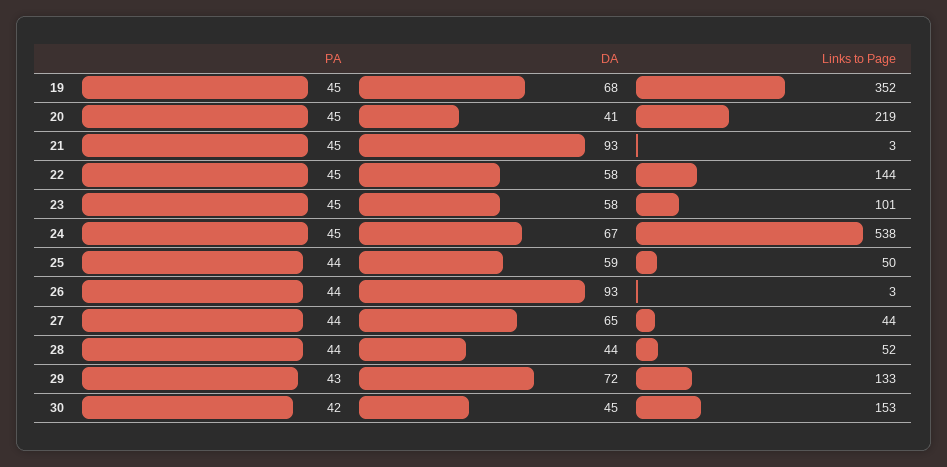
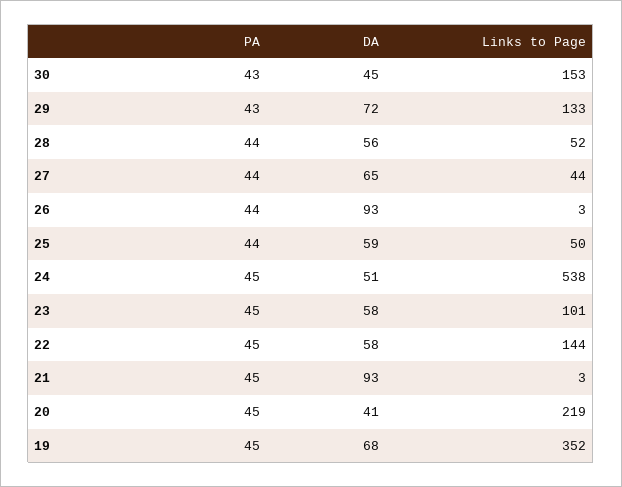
DA, 24: 67 -> 51
DA, 28: 44 -> 56
PA, 30: 42 -> 43

